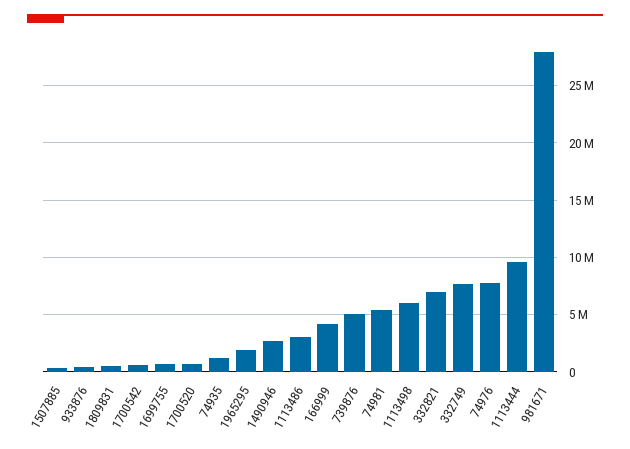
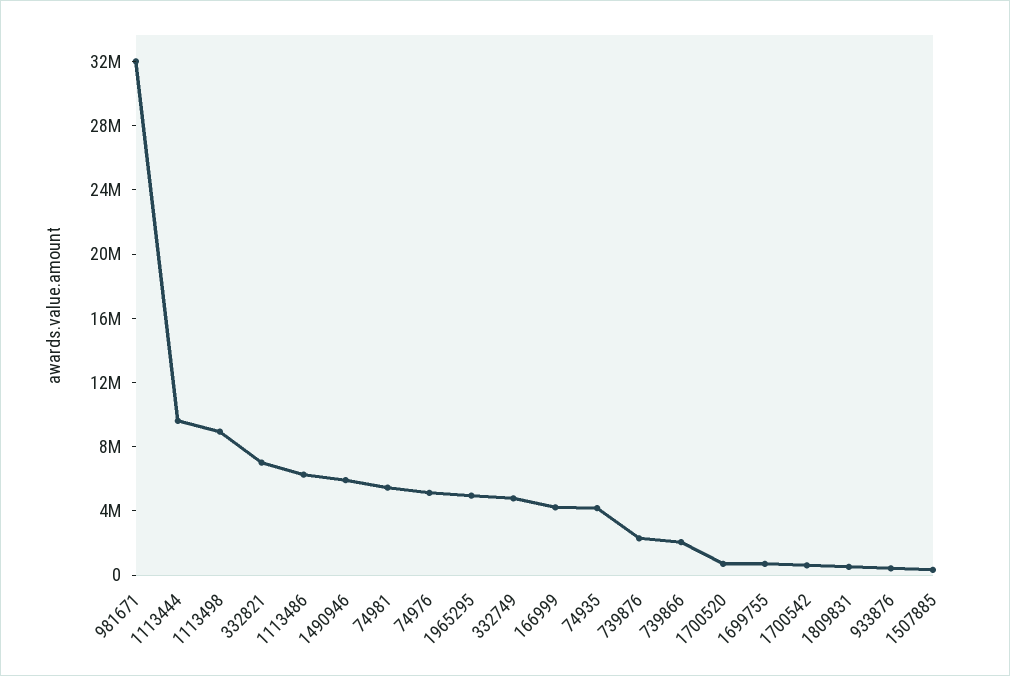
74935: 1000000 -> 4000000
1965295: 2000000 -> 5000000
1490946: 3000000 -> 6000000
1113486: 3000000 -> 6000000
739876: 5000000 -> 2000000
1113498: 6000000 -> 9000000
332749: 8000000 -> 5000000
74976: 8000000 -> 5000000
981671: 28000000 -> 32000000
739866: none -> 2000000

